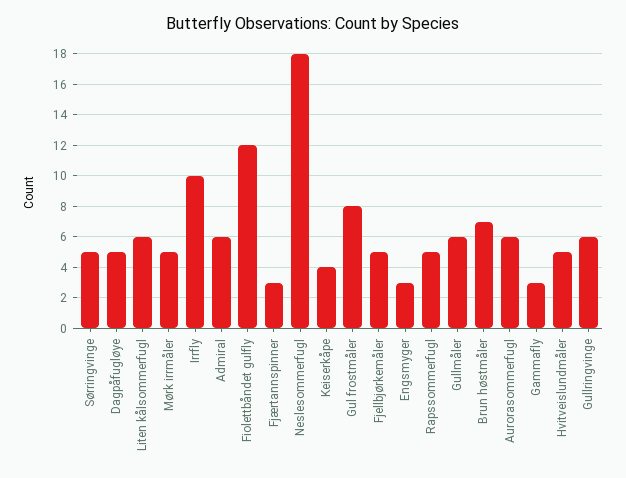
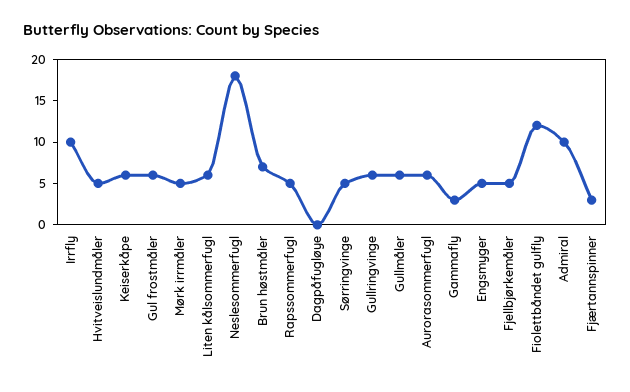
Dagpåfugløye: 5 -> 0
Admiral: 6 -> 10
Keiserkåpe: 4 -> 6
Gul frostmåler: 8 -> 6
Engsmyger: 3 -> 5

